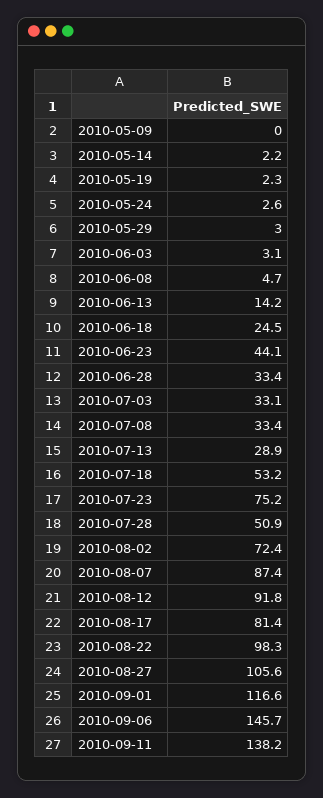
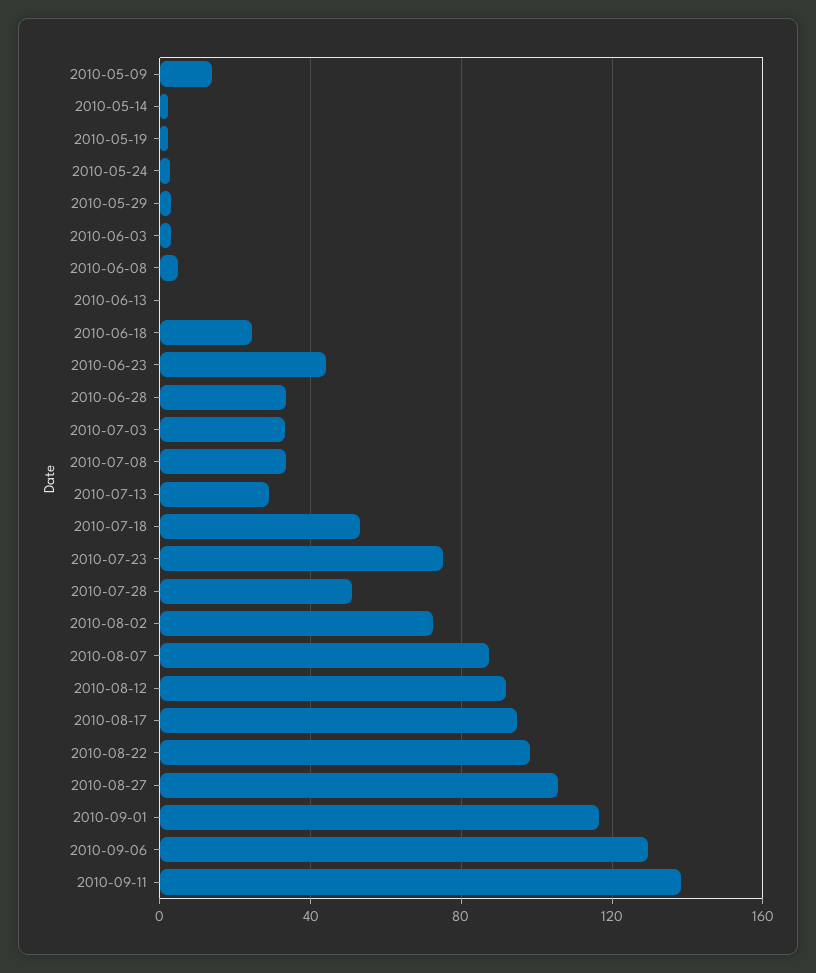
2010-05-09: 0 -> 15
2010-06-13: 14.2 -> 0
2010-08-17: 81.4 -> 95
2010-09-06: 145.7 -> 130

